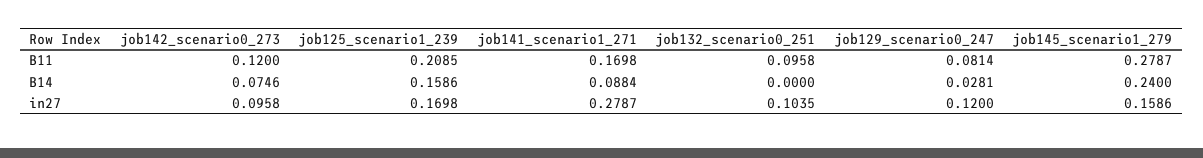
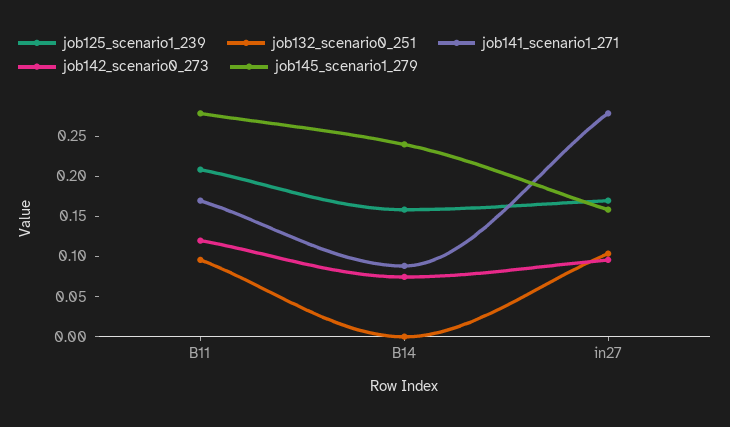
job129_scenario0_247, B11: 0.0814 -> none
job129_scenario0_247, B14: 0.0281 -> none
job129_scenario0_247, in27: 0.12 -> none

